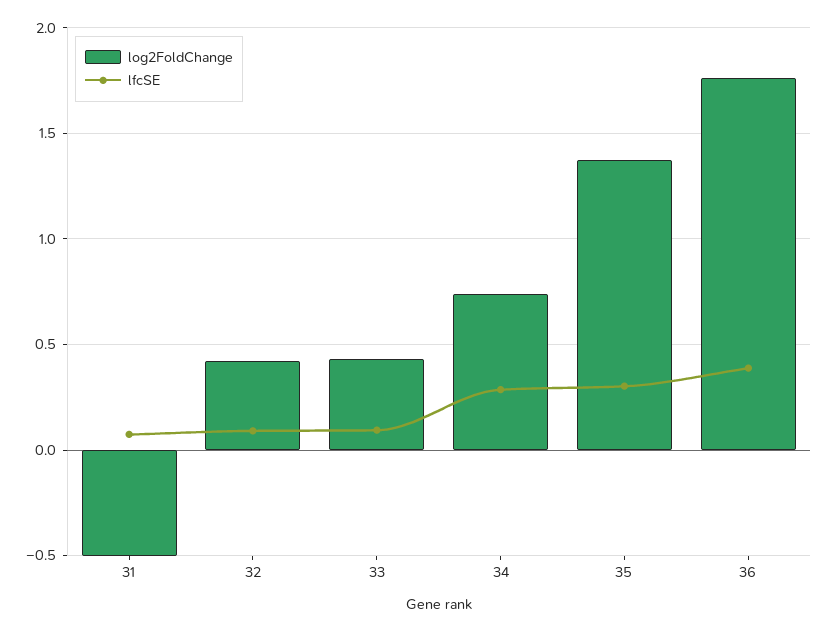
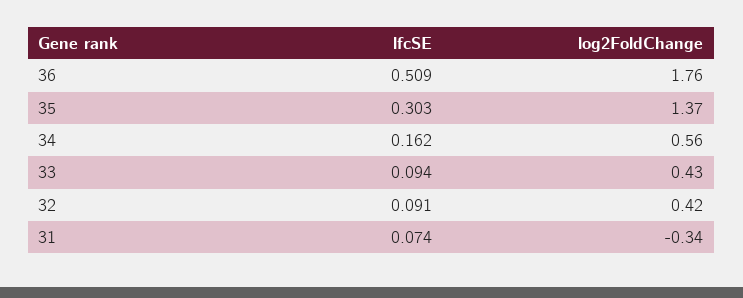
log2FoldChange, 31: -0.5 -> -0.34
log2FoldChange, 34: 0.75 -> 0.56
lfcSE, 34: 0.3 -> 0.162
lfcSE, 36: 0.4 -> 0.509

